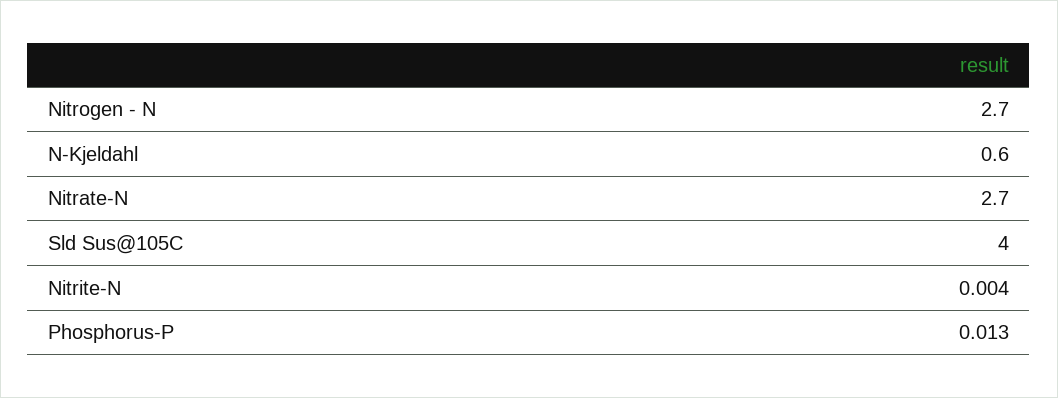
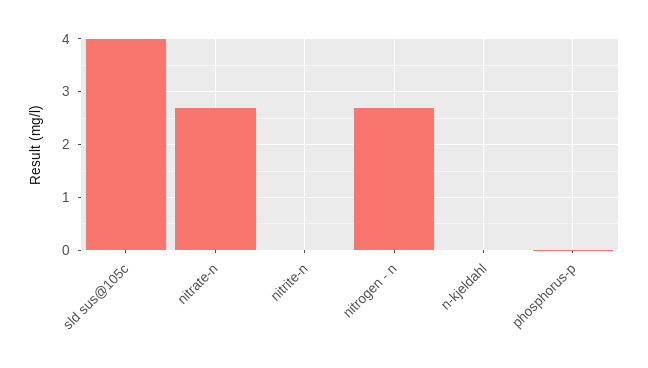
N-Kjeldahl: 0.6 -> 0

